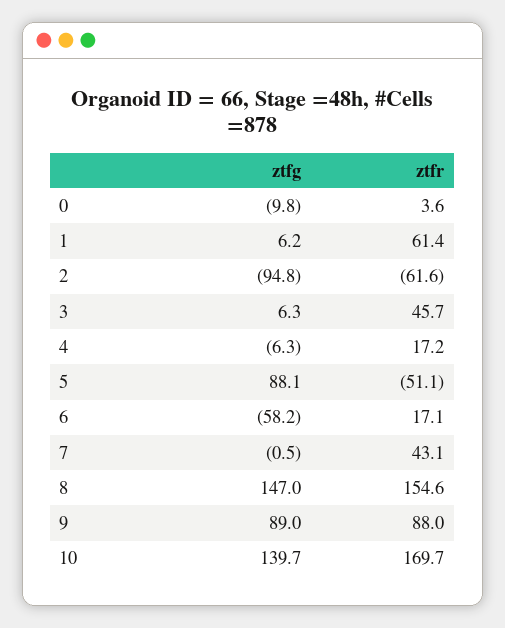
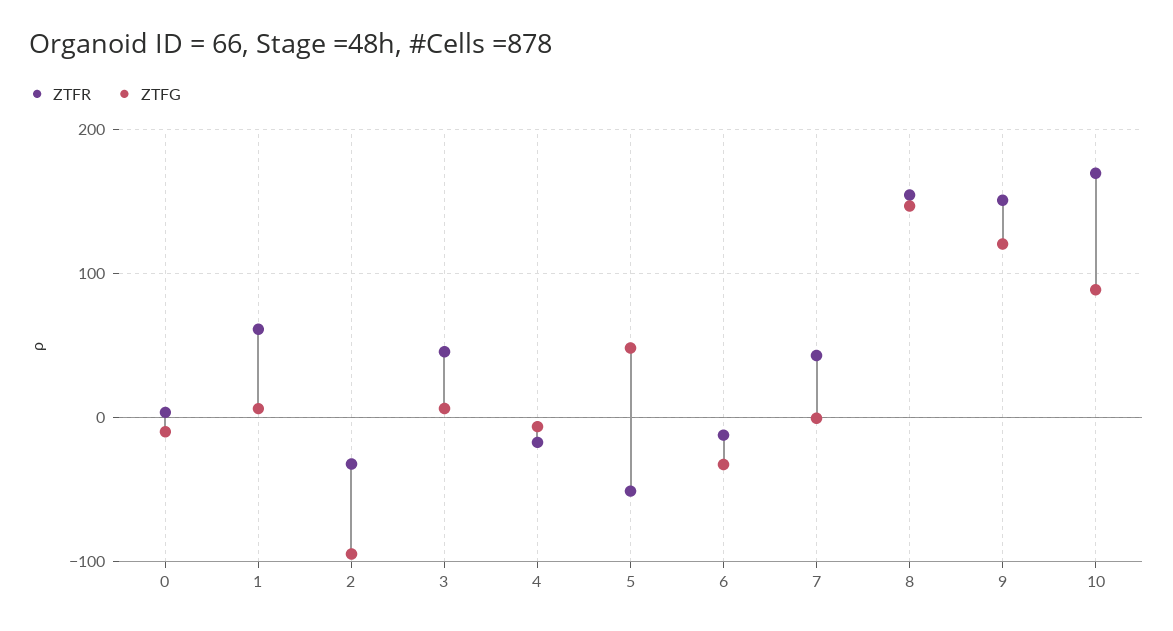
ztfr, 2: -61.6 -> -30
ztfr, 4: 17.2 -> -20
ztfg, 5: 88.1 -> 50
ztfg, 6: -58.2 -> -30
ztfr, 6: 17.1 -> -10
ztfg, 9: 89 -> 120
ztfr, 9: 88 -> 150
ztfg, 10: 139.7 -> 90

